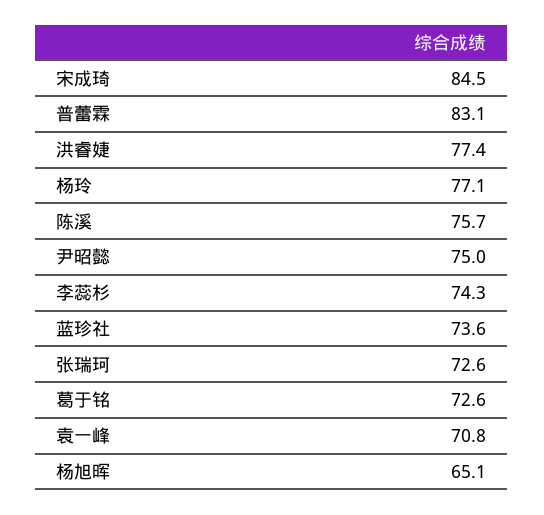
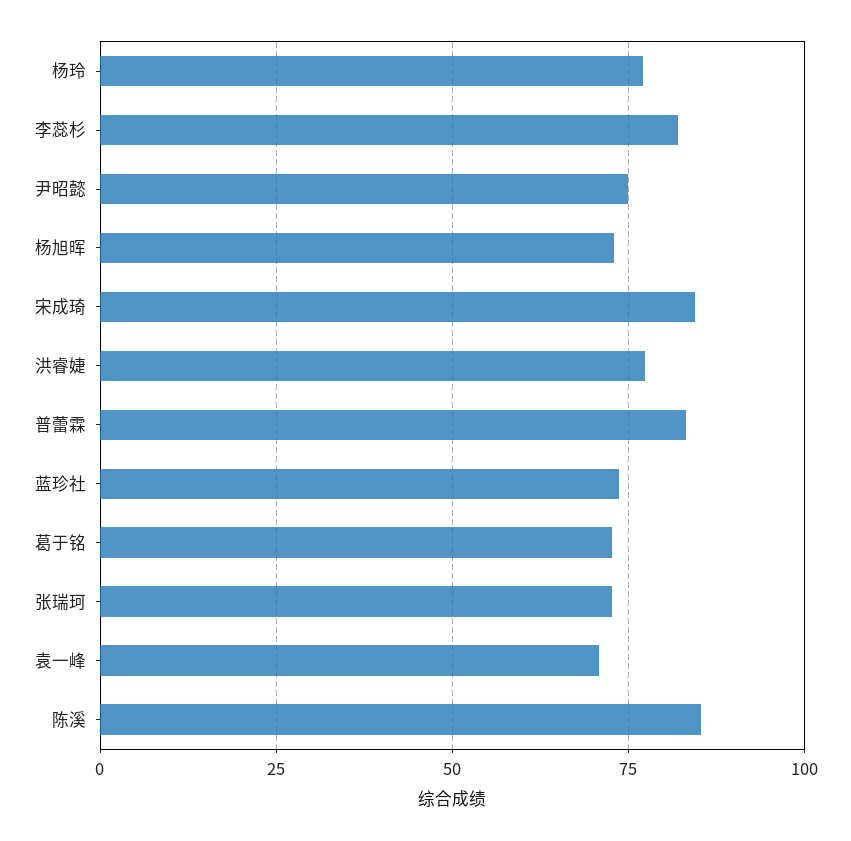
陈溪: 75.7 -> 85
李蕊杉: 74.3 -> 82.5
杨旭晖: 65.1 -> 72.5

